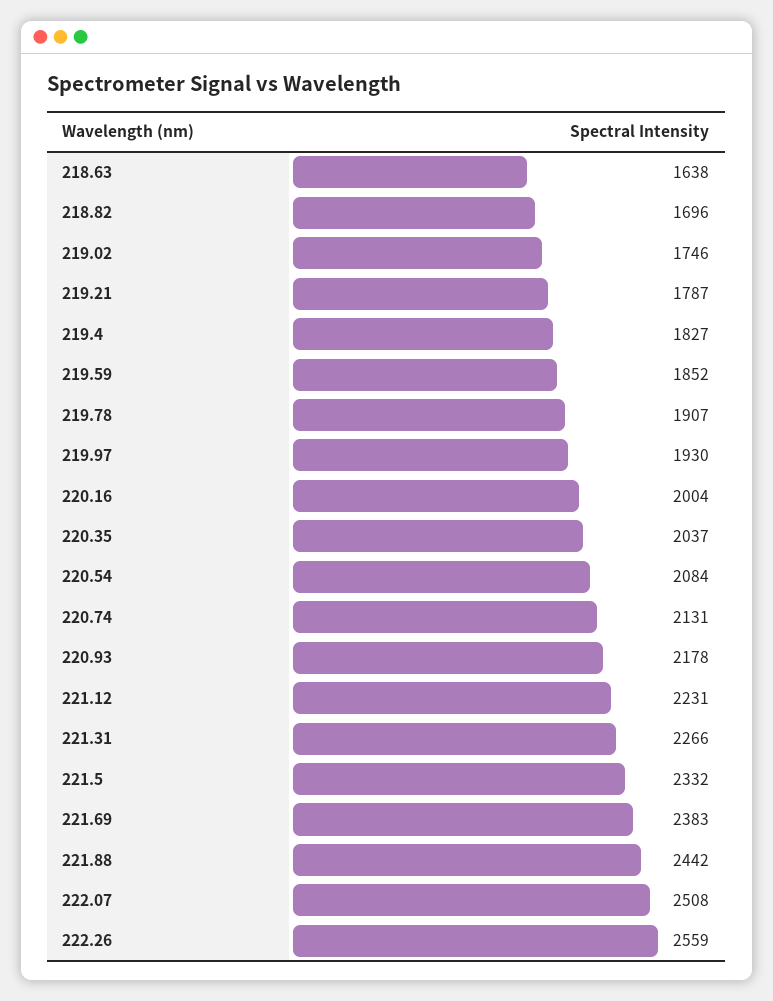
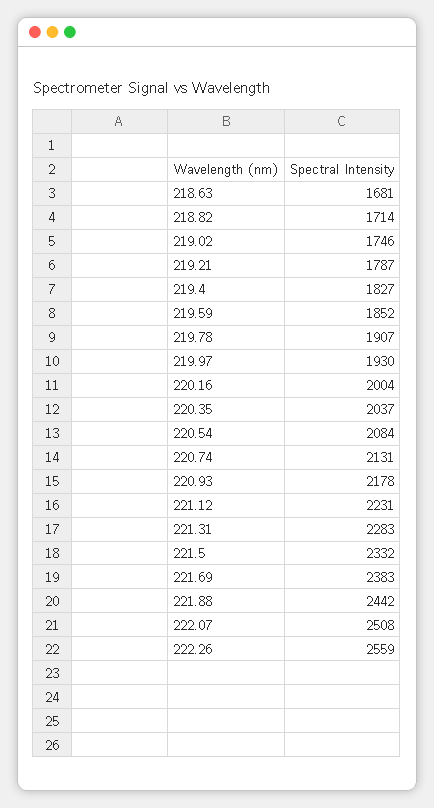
218.63: 1638 -> 1681
218.82: 1696 -> 1714
221.31: 2266 -> 2283

